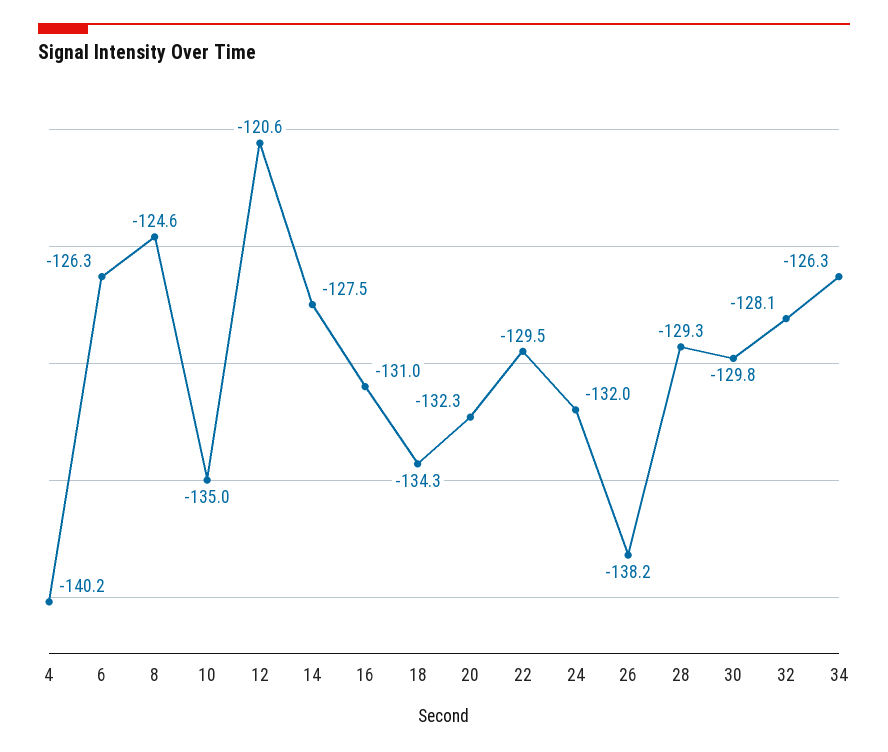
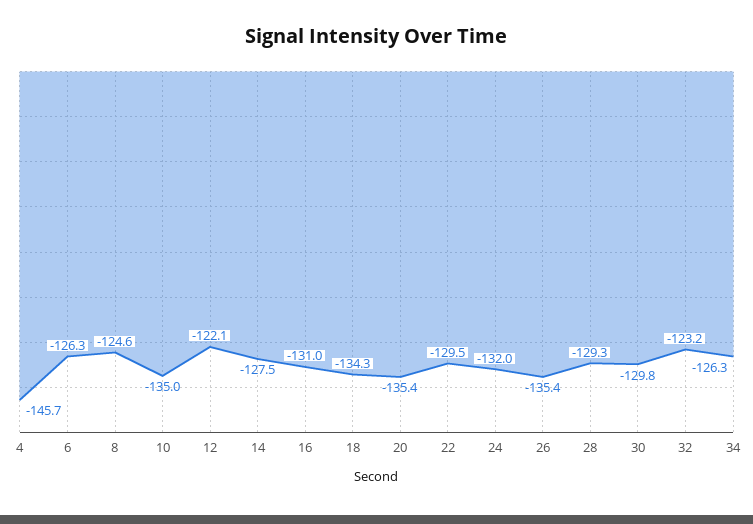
4: -140.2 -> -145.7
12: -120.6 -> -122.1
20: -132.3 -> -135.4
26: -138.2 -> -135.4
32: -128.1 -> -123.2

